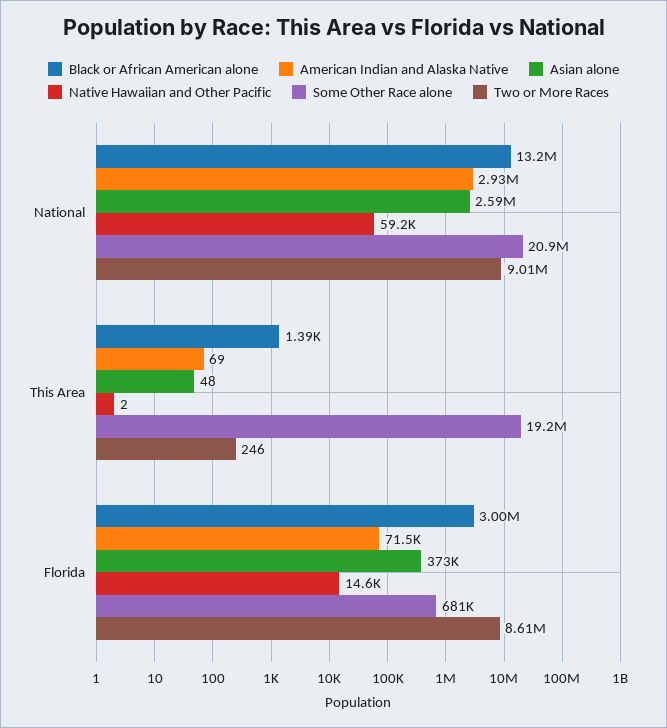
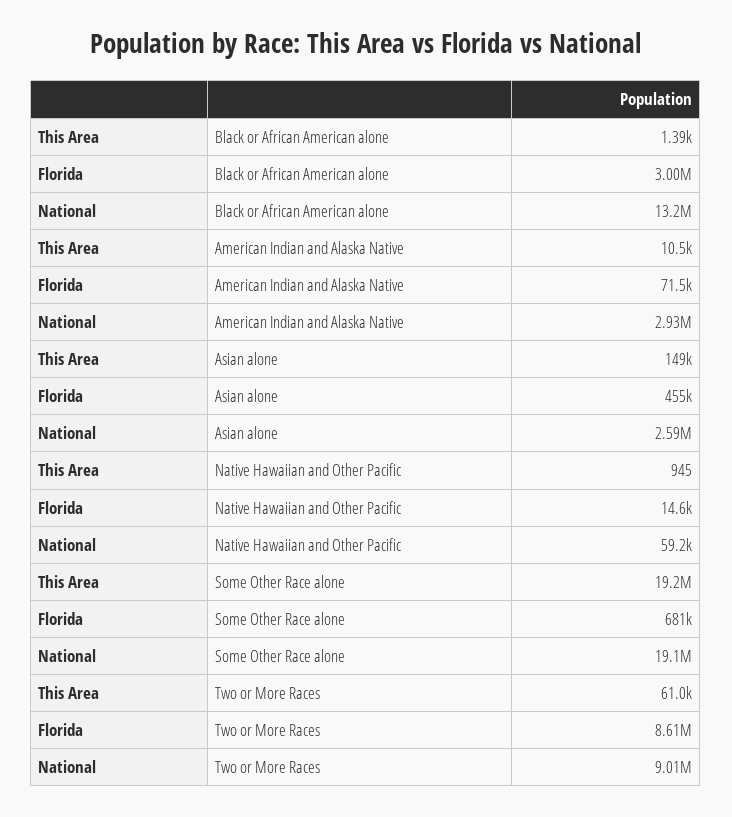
Some Other Race alone, National: 20900000 -> 19100000
American Indian and Alaska Native, This Area: 69 -> 10500
Asian alone, This Area: 48 -> 149000
Native Hawaiian and Other Pacific, This Area: 2 -> 945
Two or More Races, This Area: 246 -> 61000
Asian alone, Florida: 373000 -> 455000

